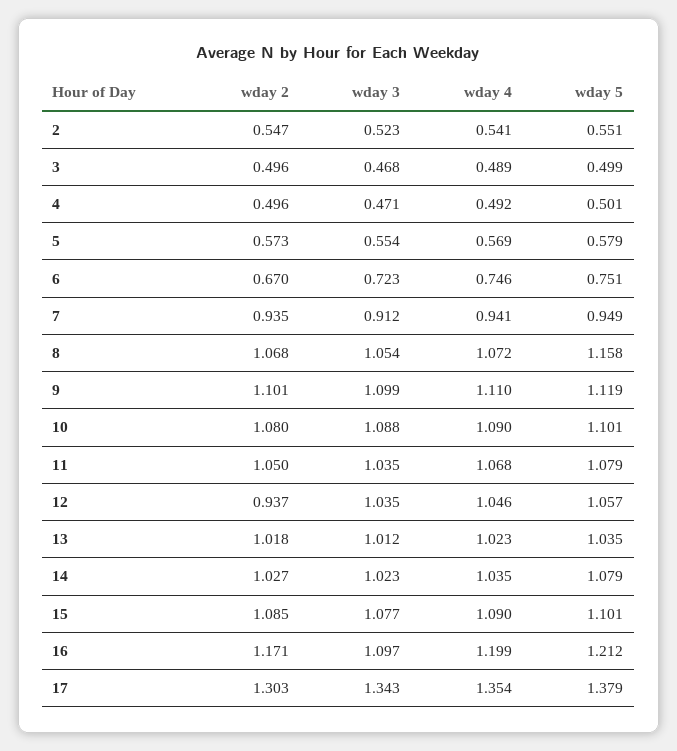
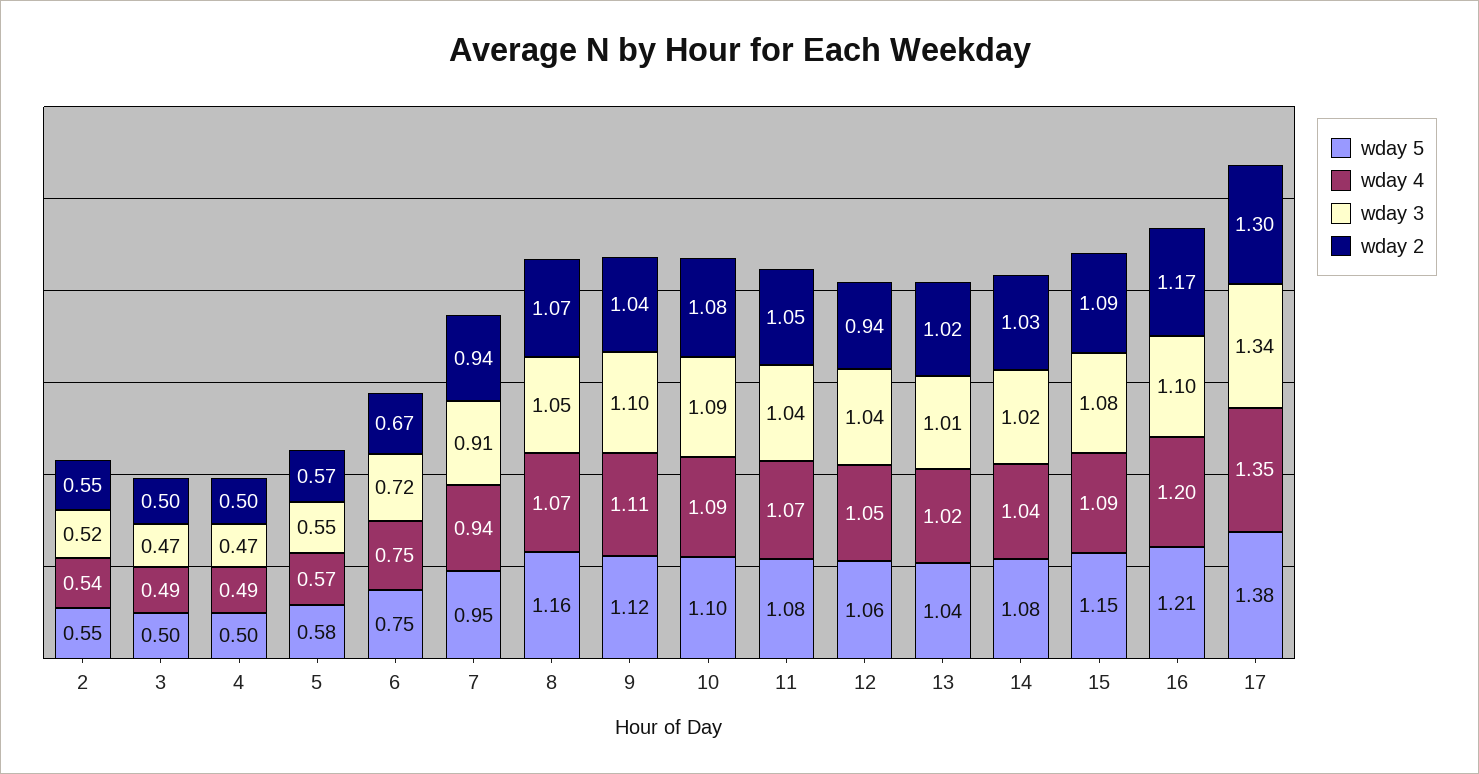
wday 2, 9: 1.101 -> 1.04
wday 5, 15: 1.101 -> 1.15

